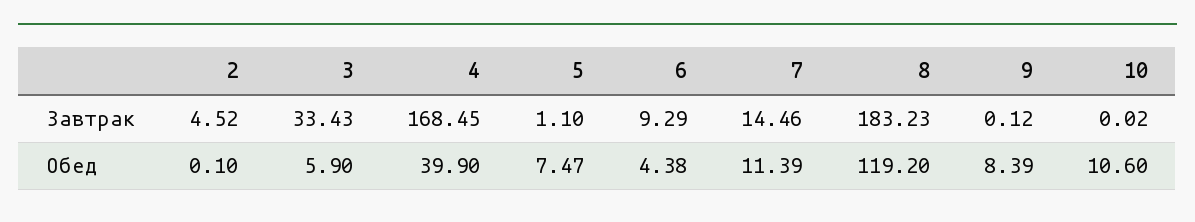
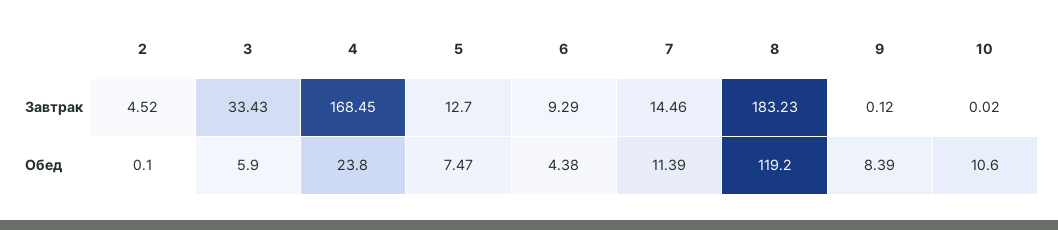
5, Завтрак: 1.1 -> 12.7
4, Обед: 39.9 -> 23.8

